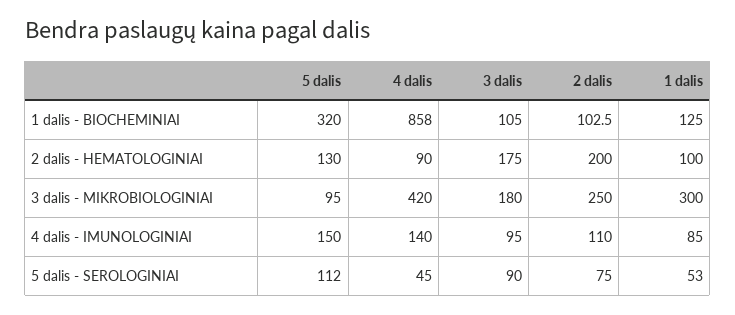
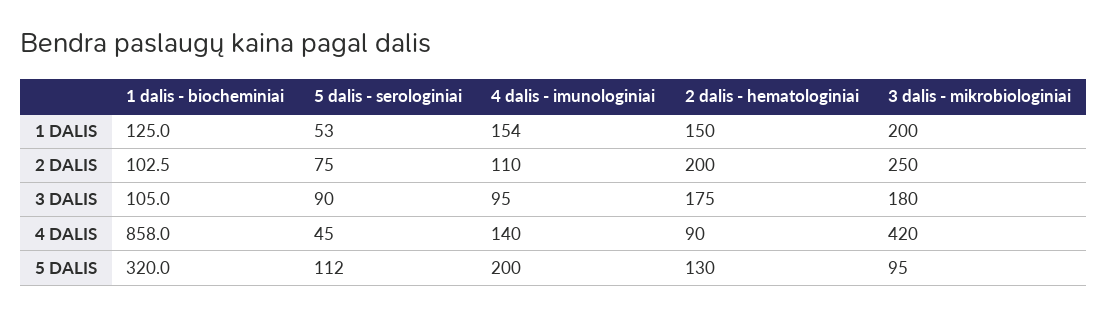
1 dalis, 2 dalis - HEMATOLOGINIAI: 100 -> 150
1 dalis, 3 dalis - MIKROBIOLOGINIAI: 300 -> 200
5 dalis, 4 dalis - IMUNOLOGINIAI: 150 -> 200
1 dalis, 4 dalis - IMUNOLOGINIAI: 85 -> 154

